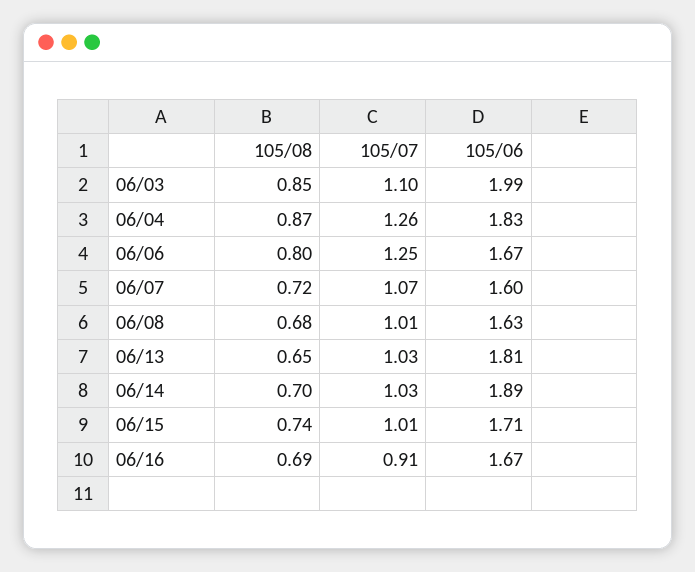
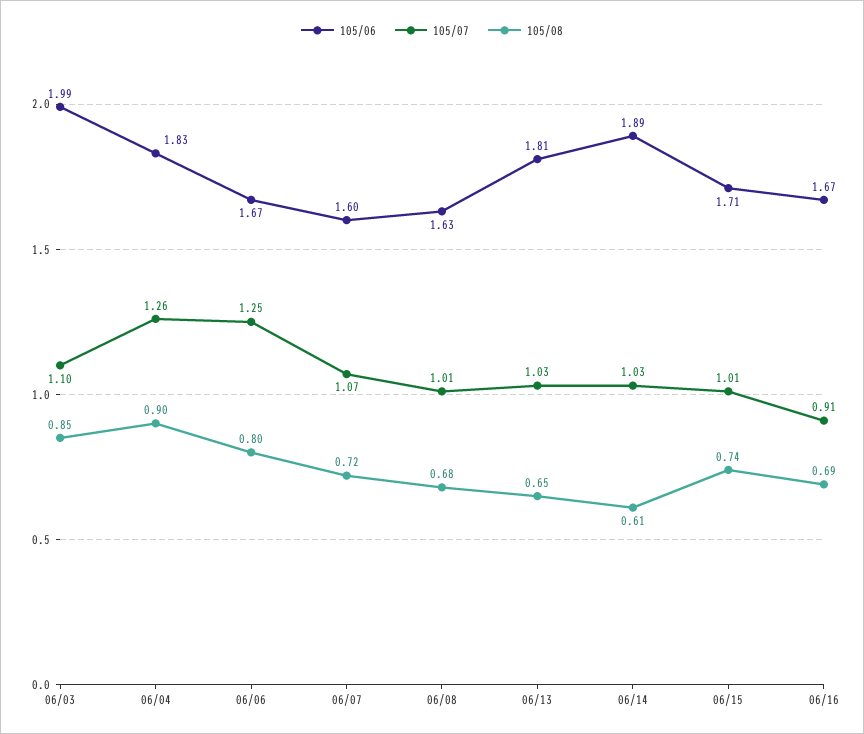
105/08, 06/04: 0.87 -> 0.9
105/08, 06/14: 0.7 -> 0.61

